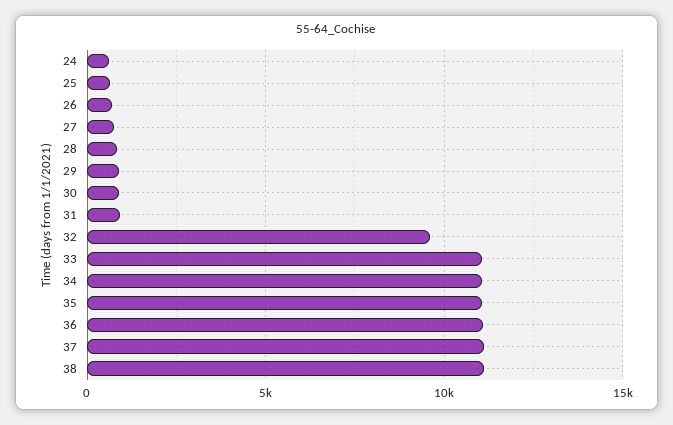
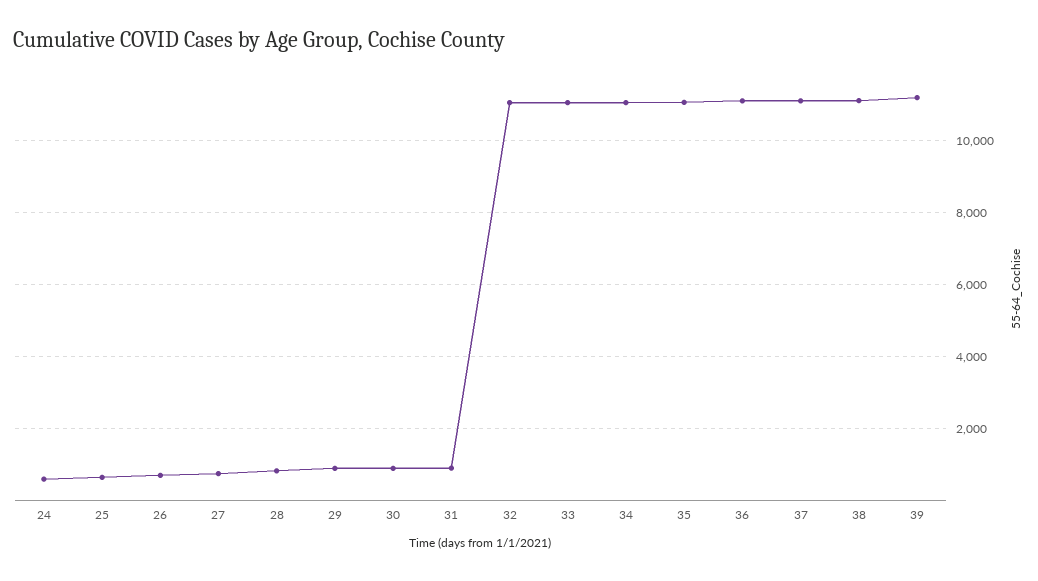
32: 9500 -> 11000
39: none -> 11200

